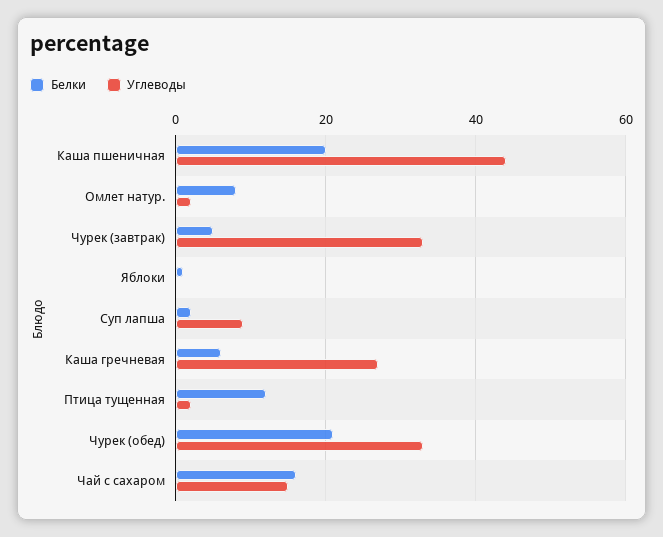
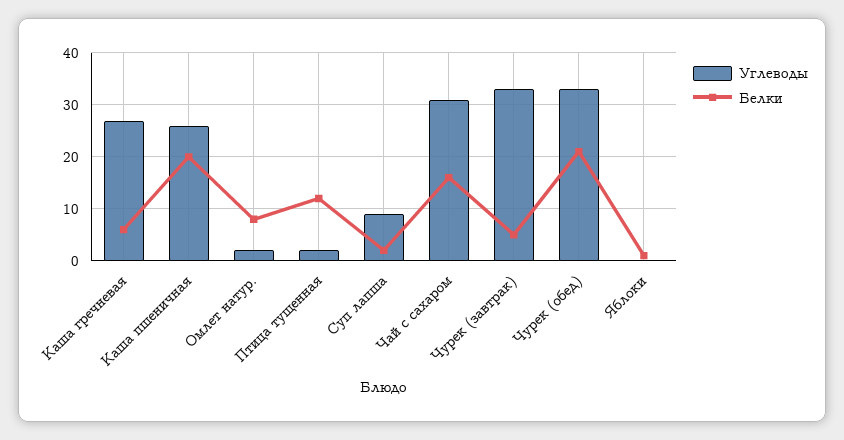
Углеводы, Каша пшеничная: 45 -> 25
Углеводы, Чай с сахаром: 15 -> 30

